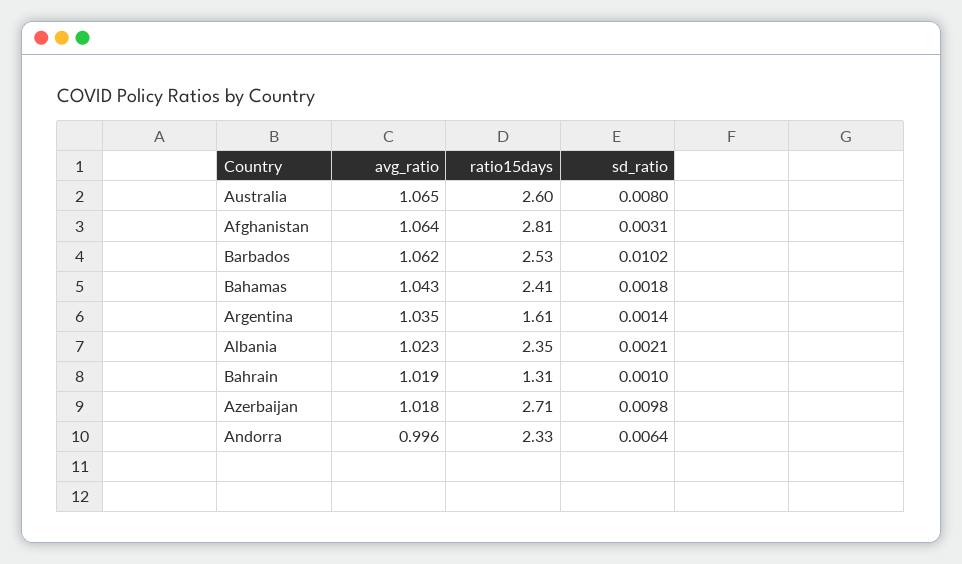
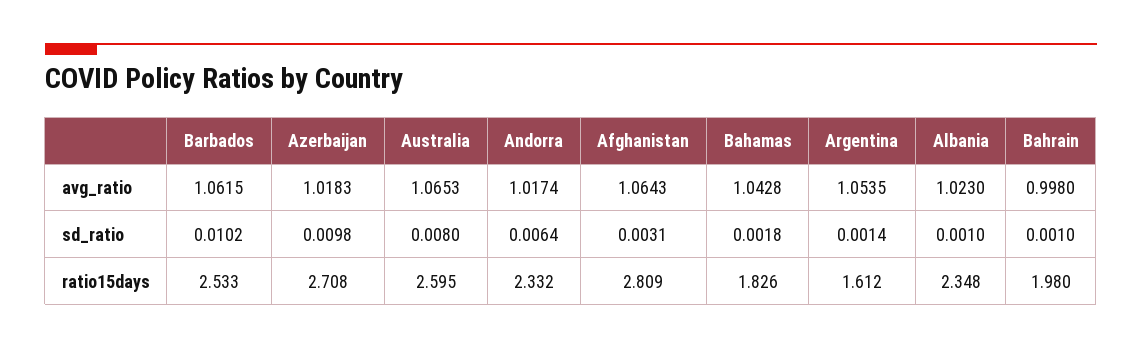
ratio15days, Bahamas: 2.41 -> 1.826
avg_ratio, Argentina: 1.035 -> 1.0535
sd_ratio, Albania: 0.0021 -> 0.001
avg_ratio, Bahrain: 1.019 -> 0.998
ratio15days, Bahrain: 1.31 -> 1.98
avg_ratio, Andorra: 0.996 -> 1.0174

